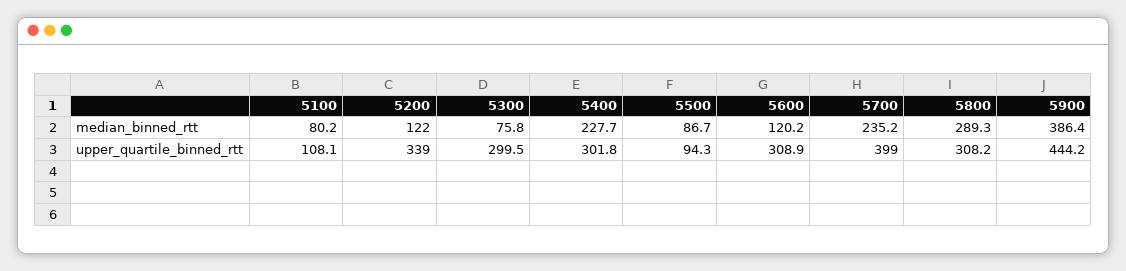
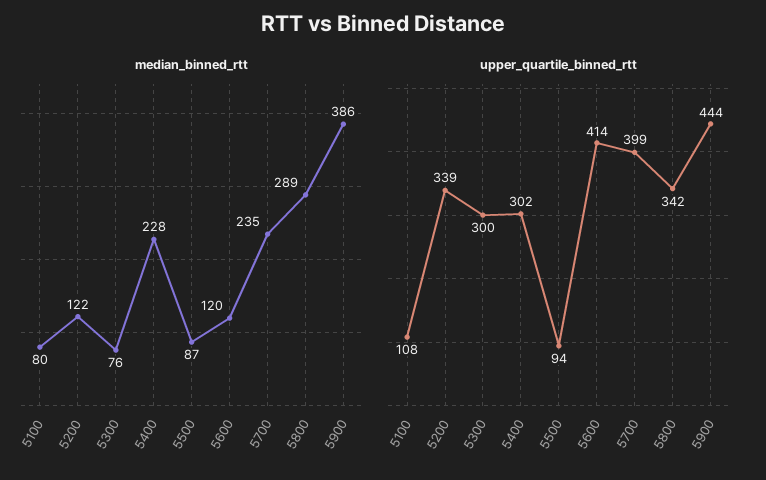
upper_quartile_binned_rtt, 5600: 308.9 -> 414
upper_quartile_binned_rtt, 5800: 308.2 -> 342

